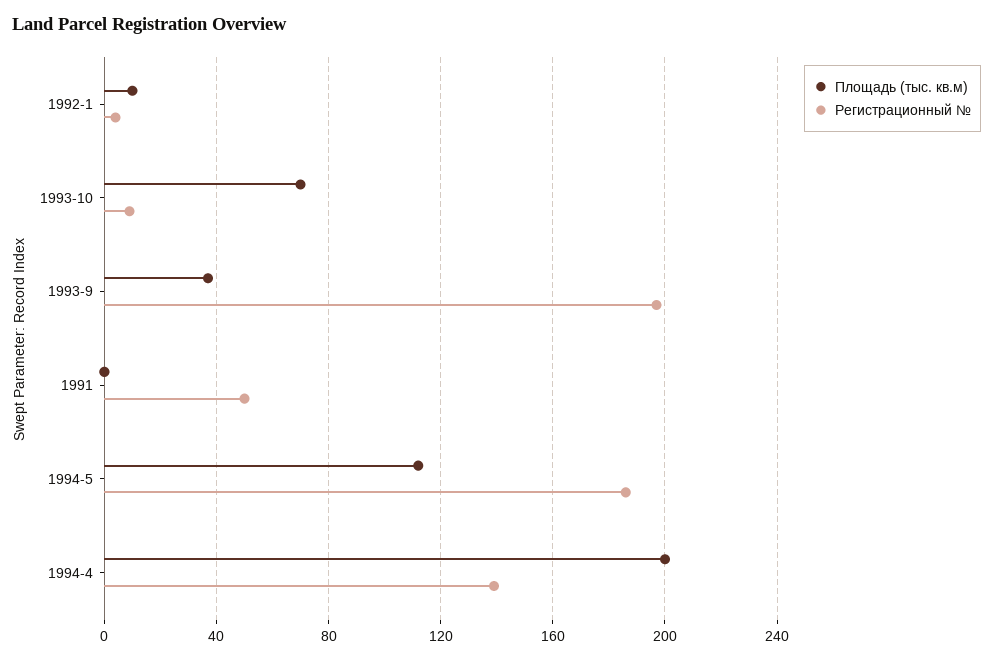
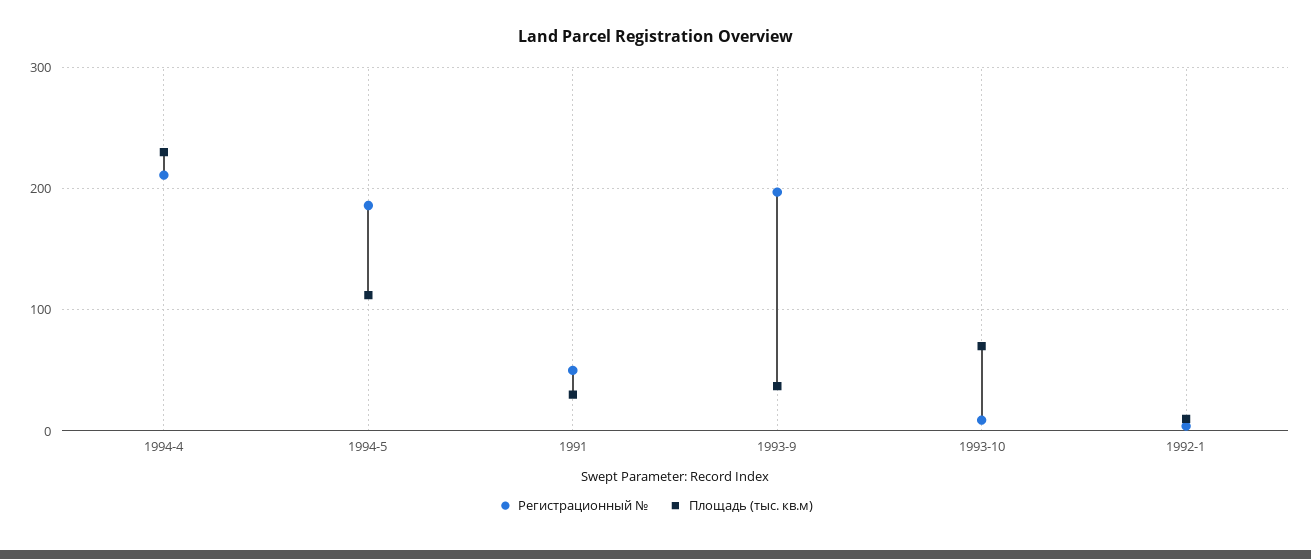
Площадь (тыс. кв.м), 1991: 0 -> 30
Площадь (тыс. кв.м), 1994-4: 200 -> 230
Регистрационный №, 1994-4: 140 -> 210

